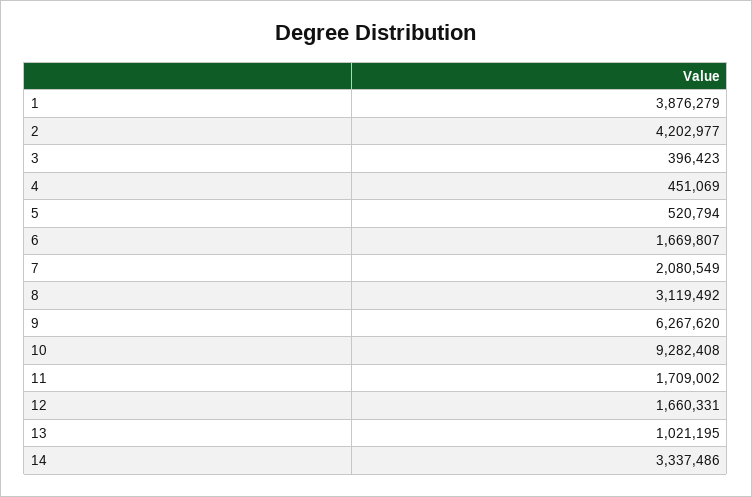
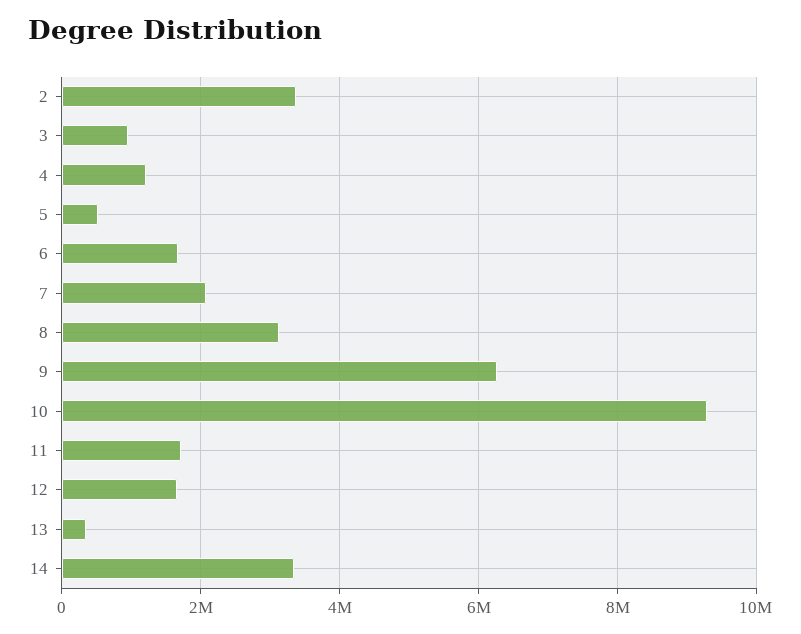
1: 3876279 -> none
2: 4202977 -> 3400000
3: 396423 -> 1000000
4: 451069 -> 1200000
13: 1021195 -> 400000

